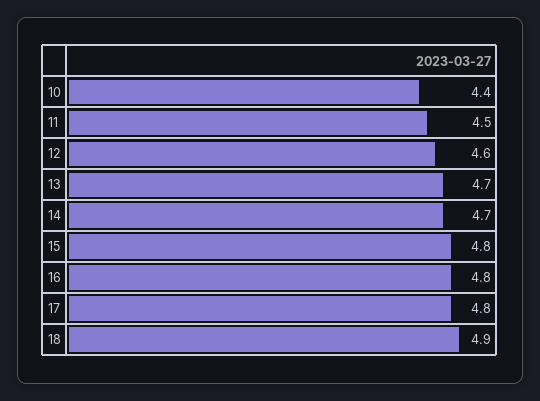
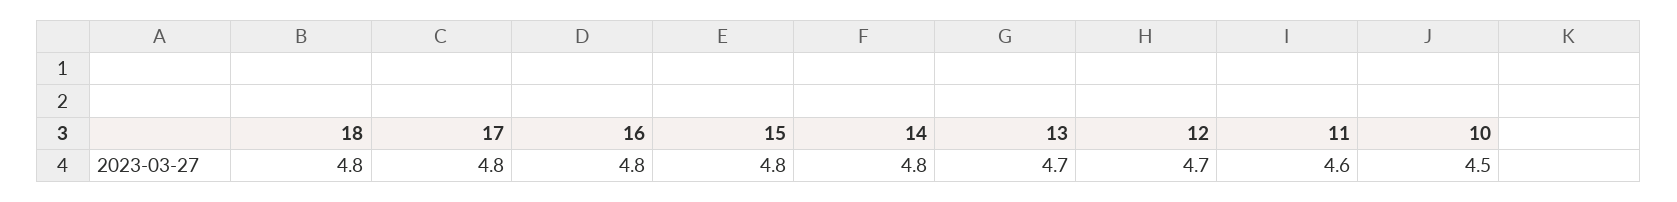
10: 4.4 -> 4.5
11: 4.5 -> 4.6
12: 4.6 -> 4.7
14: 4.7 -> 4.8
18: 4.9 -> 4.8

